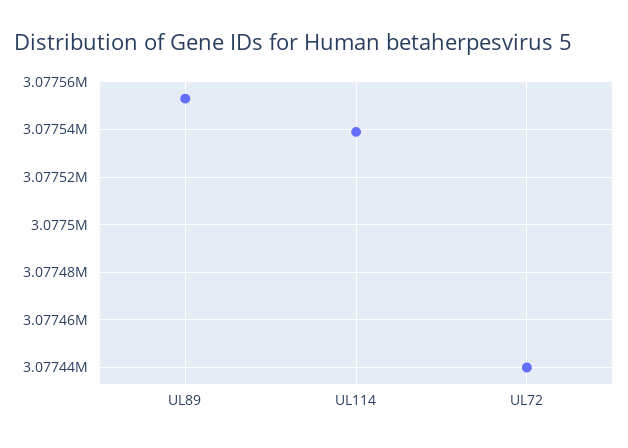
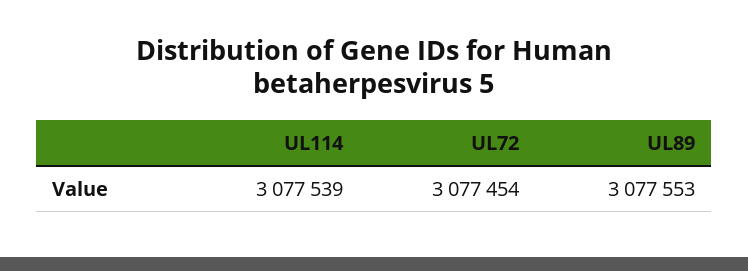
UL72: 3077440 -> 3077454

